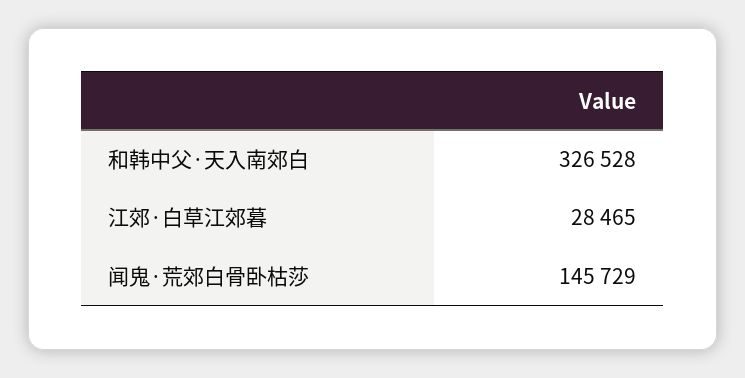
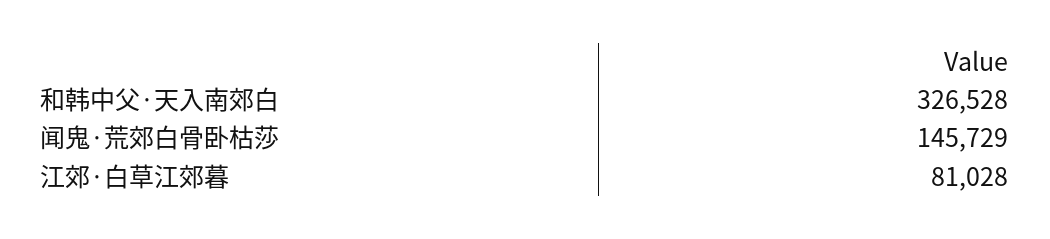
江郊·白草江郊暮: 28465 -> 81028

